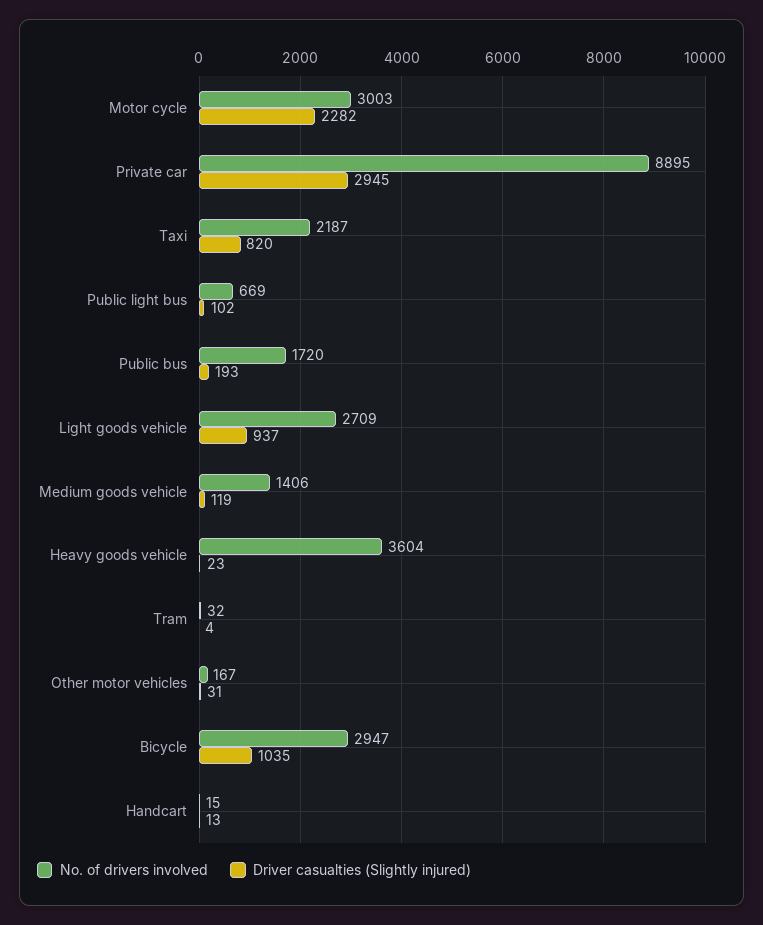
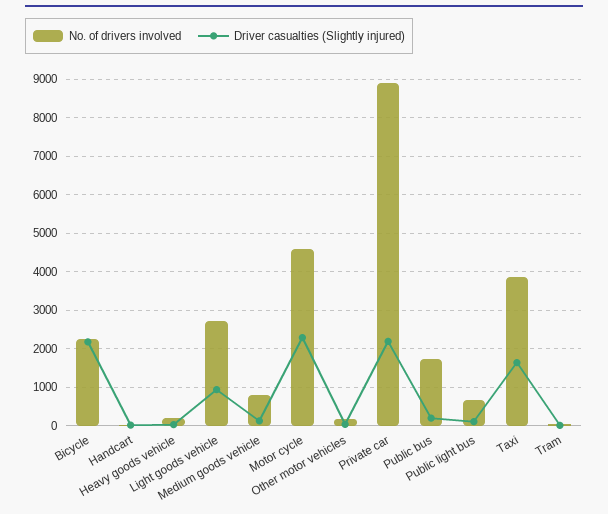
No. of drivers involved, Motor cycle: 3003 -> 4600
Driver casualties (Slightly injured), Private car: 2945 -> 2200
No. of drivers involved, Taxi: 2187 -> 3800
Driver casualties (Slightly injured), Taxi: 820 -> 1600
No. of drivers involved, Medium goods vehicle: 1406 -> 800
No. of drivers involved, Heavy goods vehicle: 3604 -> 200
No. of drivers involved, Bicycle: 2947 -> 2200
Driver casualties (Slightly injured), Bicycle: 1035 -> 2200

